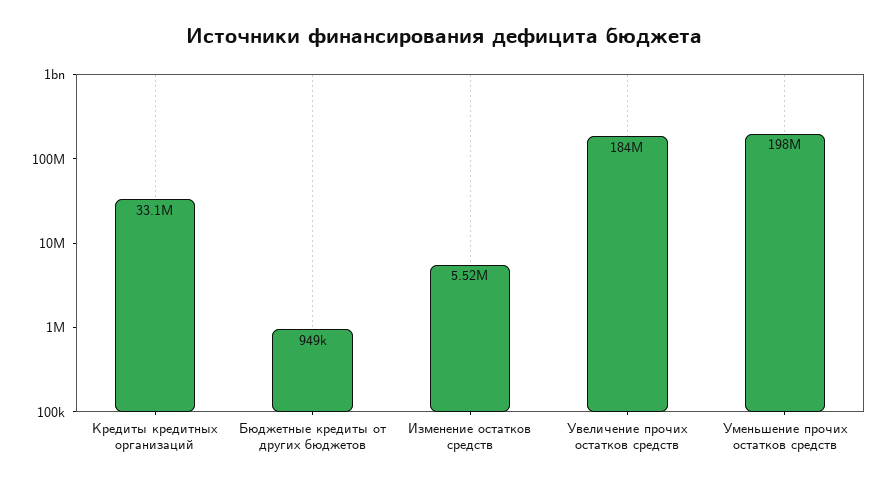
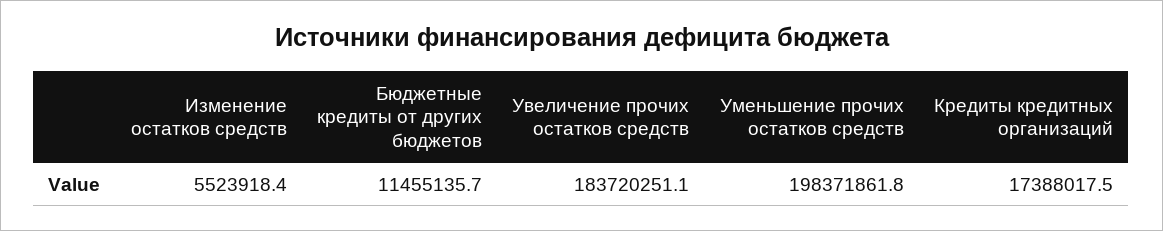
Кредиты кредитных организаций: 33100000 -> 17388017.5
Бюджетные кредиты от других бюджетов: 949000 -> 11455135.7

